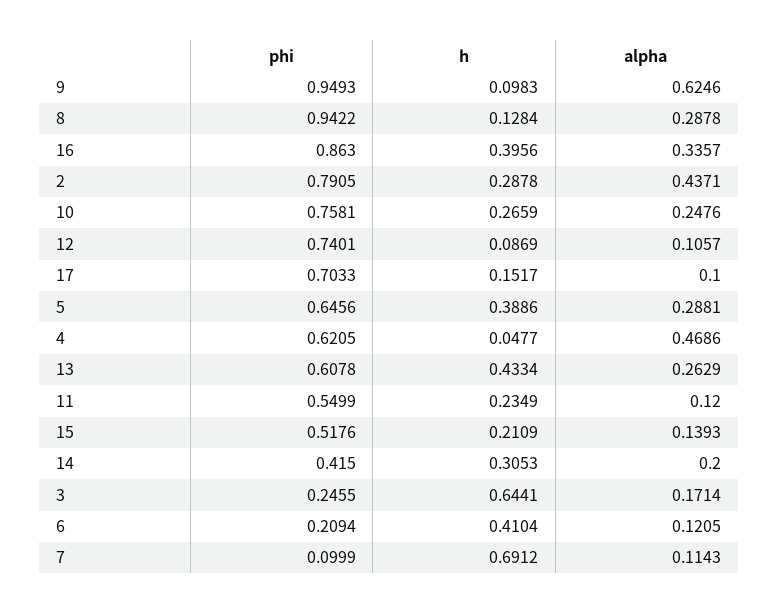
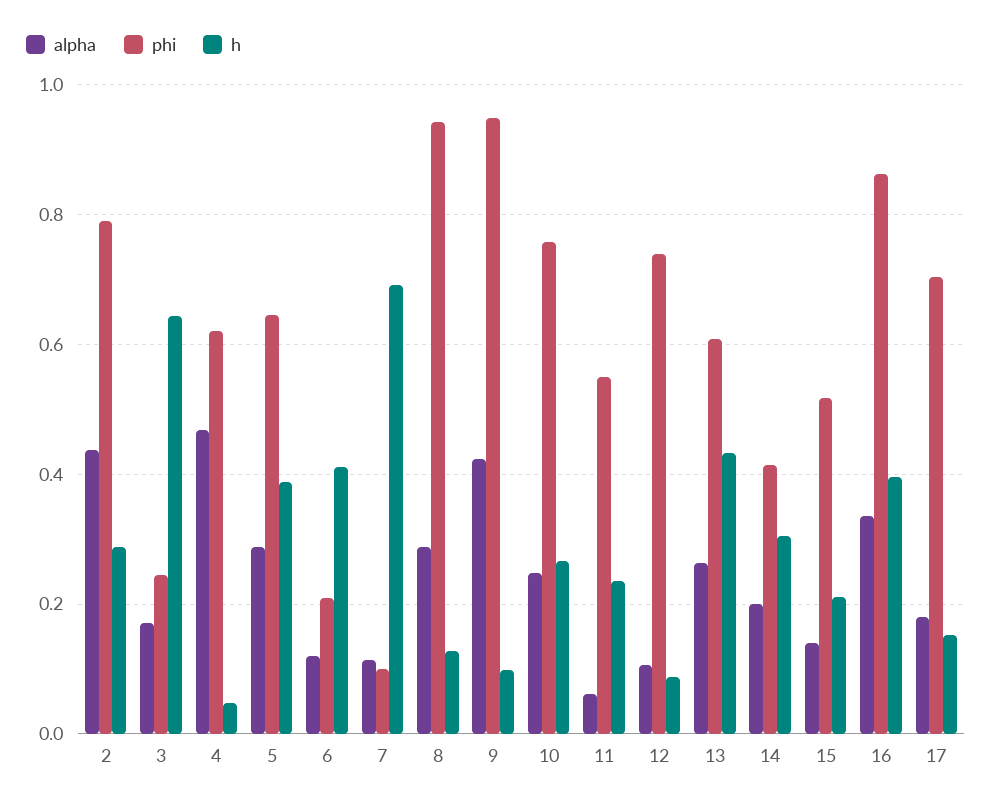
alpha, 9: 0.6246 -> 0.42
alpha, 17: 0.1 -> 0.18
alpha, 11: 0.12 -> 0.06

